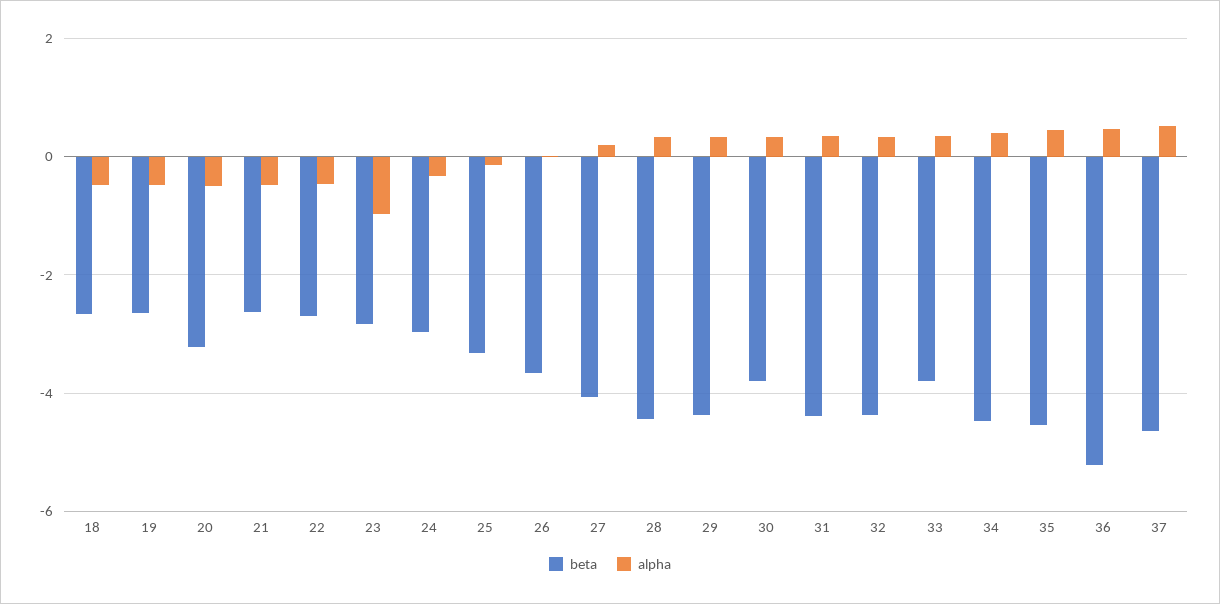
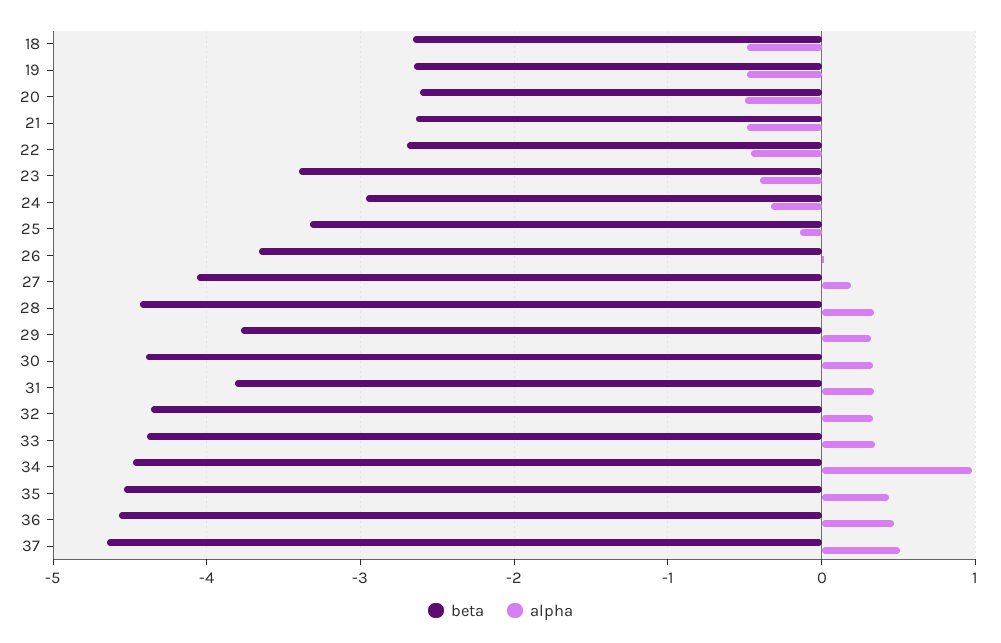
beta, 20: -3.2 -> -2.6
beta, 23: -2.8 -> -3.4
alpha, 23: -1 -> -0.4
beta, 29: -4.4 -> -3.8
beta, 30: -3.8 -> -4.4
beta, 31: -4.4 -> -3.8
beta, 33: -3.8 -> -4.4
alpha, 34: 0.4 -> 1
beta, 36: -5.2 -> -4.6

